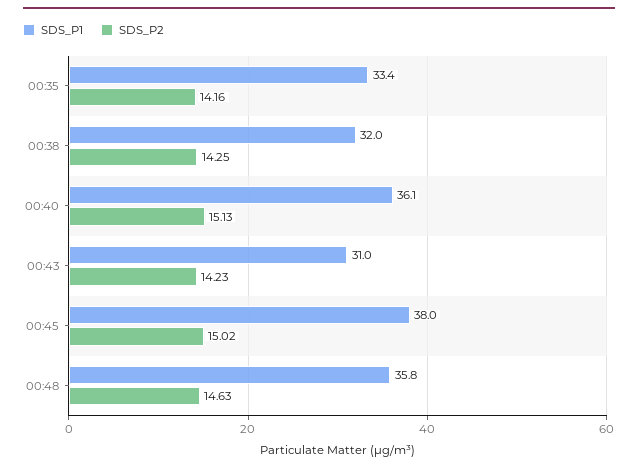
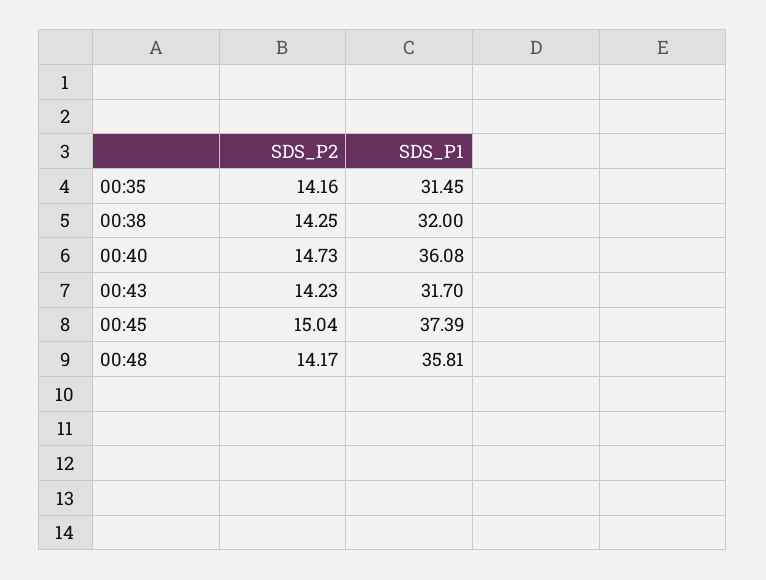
SDS_P1, 00:35: 33.4 -> 31.45
SDS_P2, 00:40: 15.13 -> 14.73
SDS_P1, 00:43: 31 -> 31.7
SDS_P1, 00:45: 38 -> 37.39
SDS_P2, 00:45: 15.02 -> 15.04
SDS_P2, 00:48: 14.63 -> 14.17

